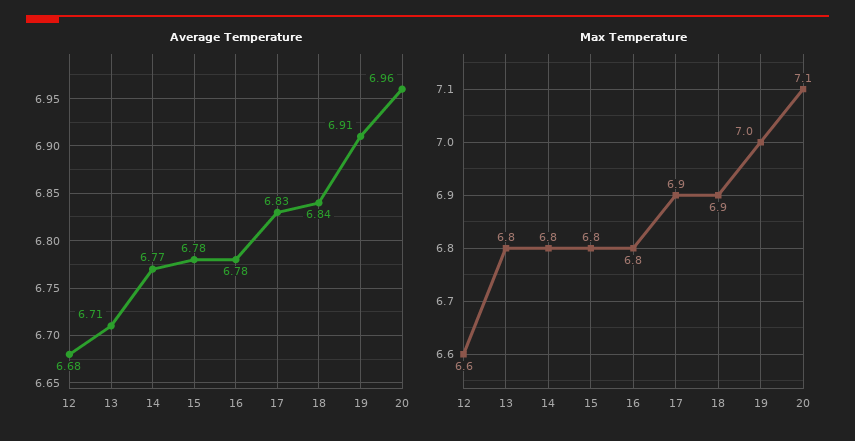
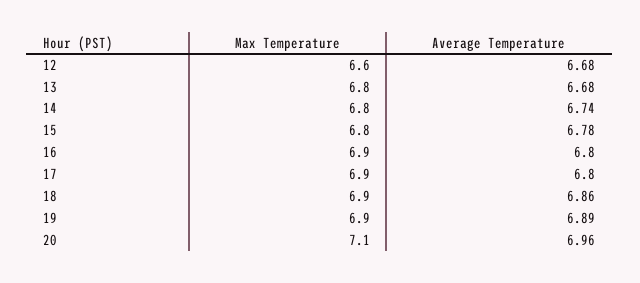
Average Temperature, 13: 6.71 -> 6.68
Average Temperature, 14: 6.77 -> 6.74
Average Temperature, 16: 6.78 -> 6.8
Average Temperature, 17: 6.83 -> 6.8
Average Temperature, 18: 6.84 -> 6.86
Average Temperature, 19: 6.91 -> 6.89
Max Temperature, 16: 6.8 -> 6.9
Max Temperature, 19: 7 -> 6.9

